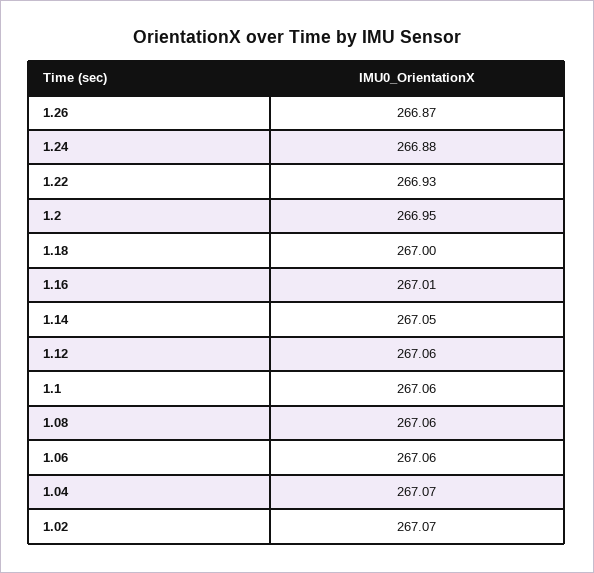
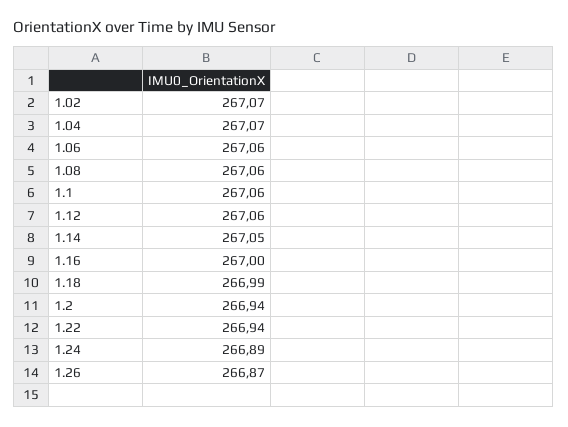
1.24: 266.88 -> 266.89
1.22: 266.93 -> 266.94
1.2: 266.95 -> 266.94
1.18: 267 -> 266.99
1.16: 267.01 -> 267

